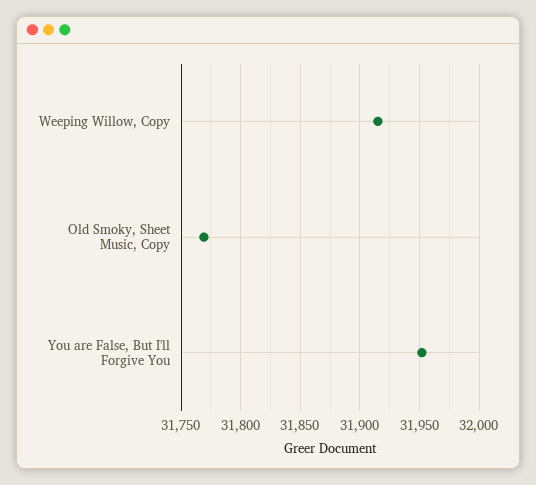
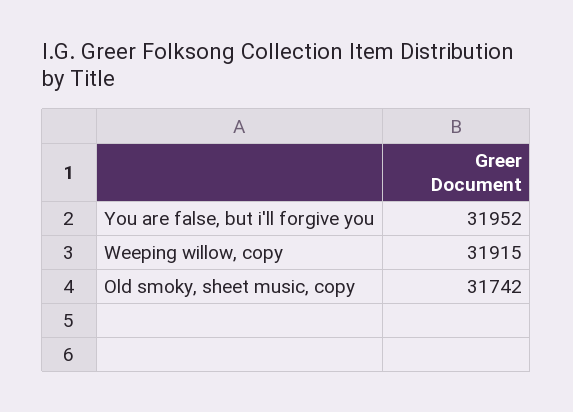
Old Smoky, Sheet Music, Copy: 31770 -> 31742

